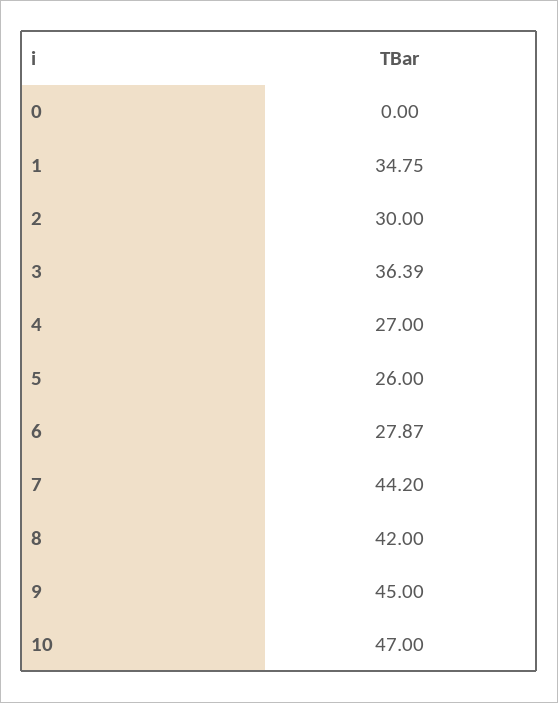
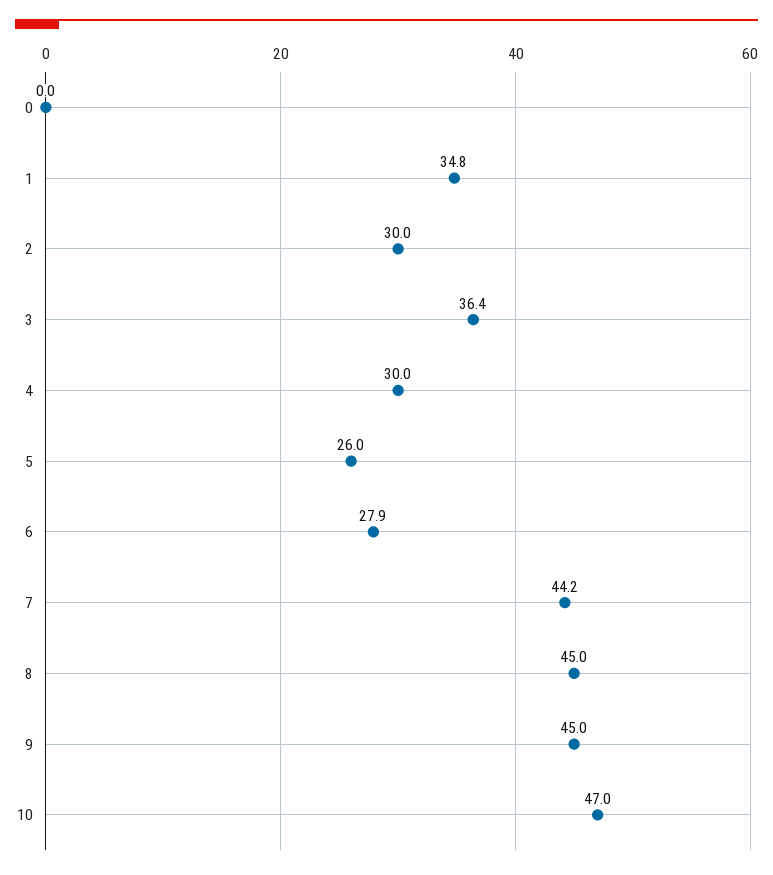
4: 27 -> 30
8: 42 -> 45

